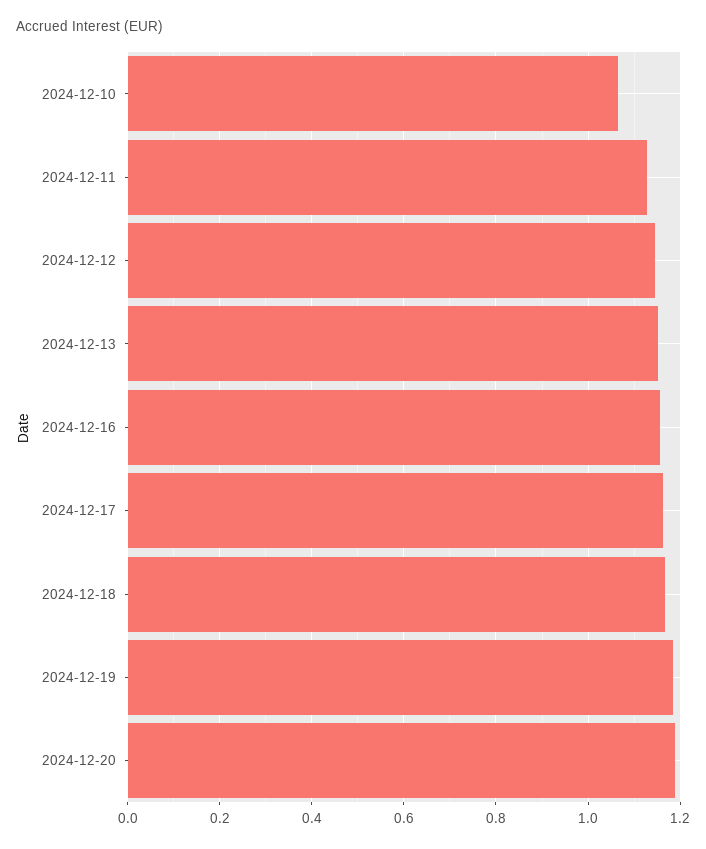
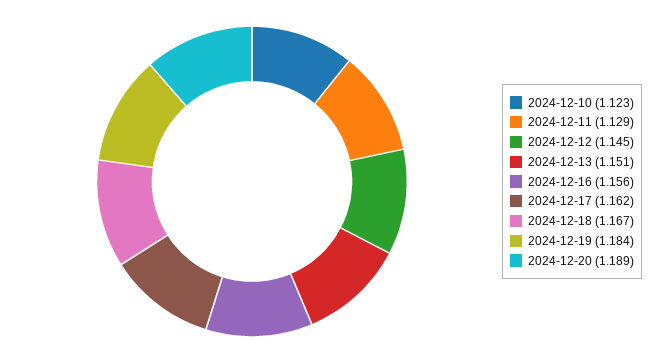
2024-12-10: 1.06 -> 1.123

